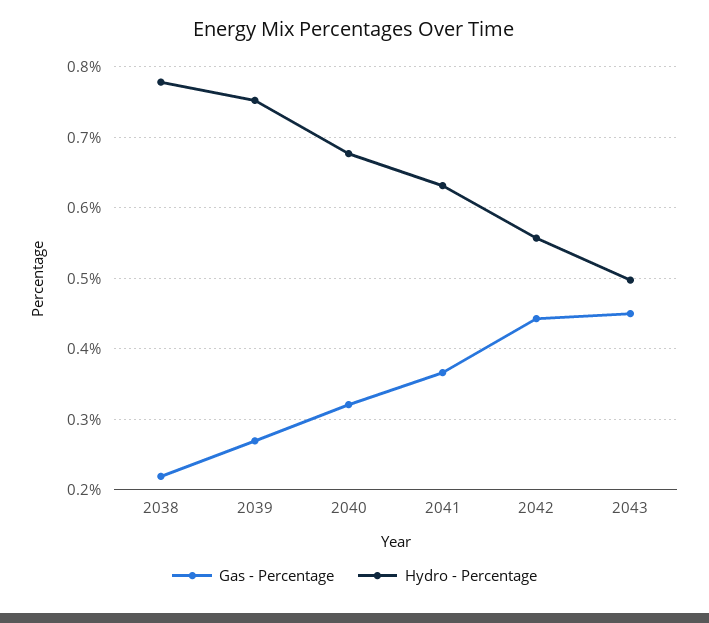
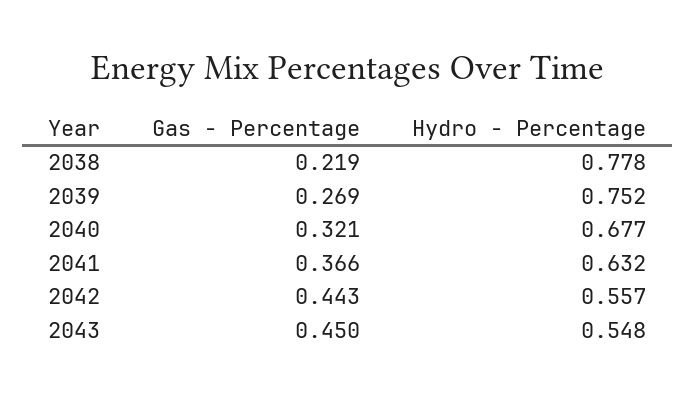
Hydro - Percentage, 2043: 0.5 -> 0.548

